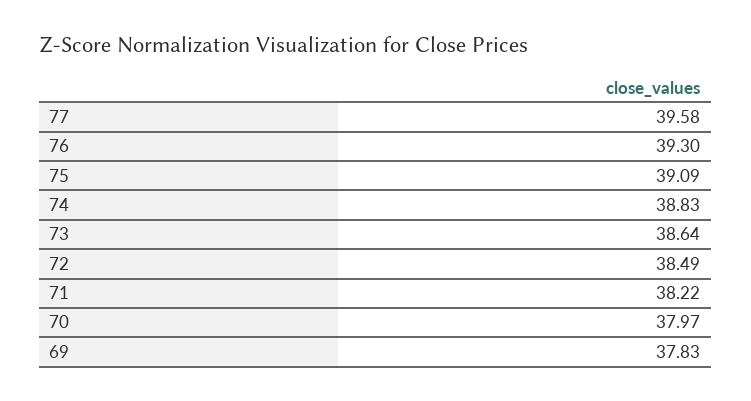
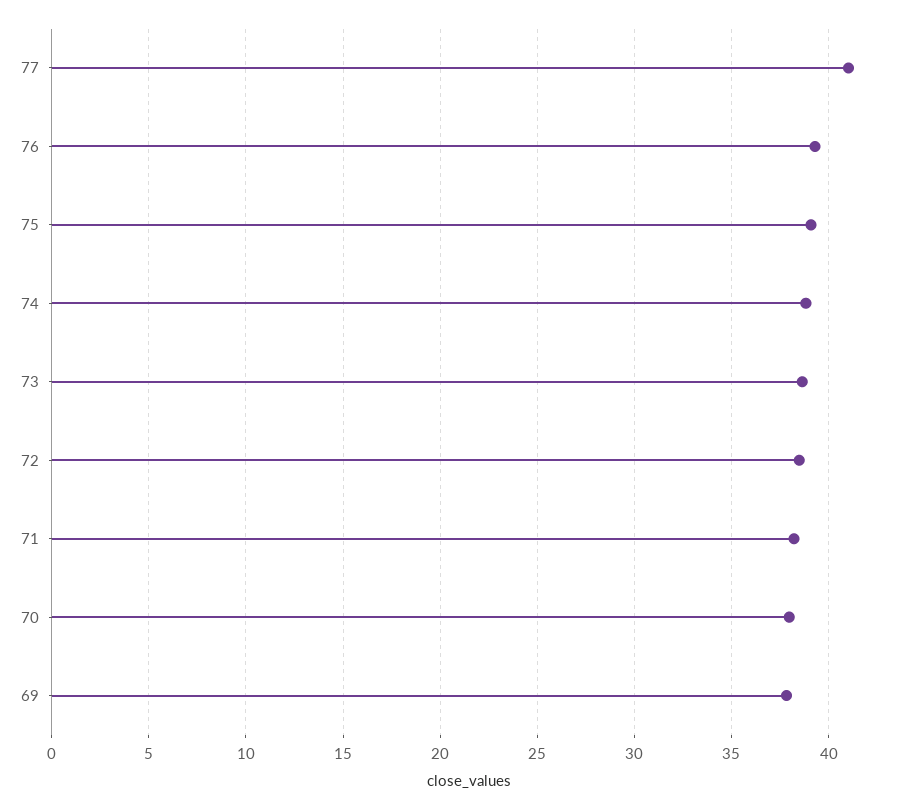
77: 39.58 -> 41

